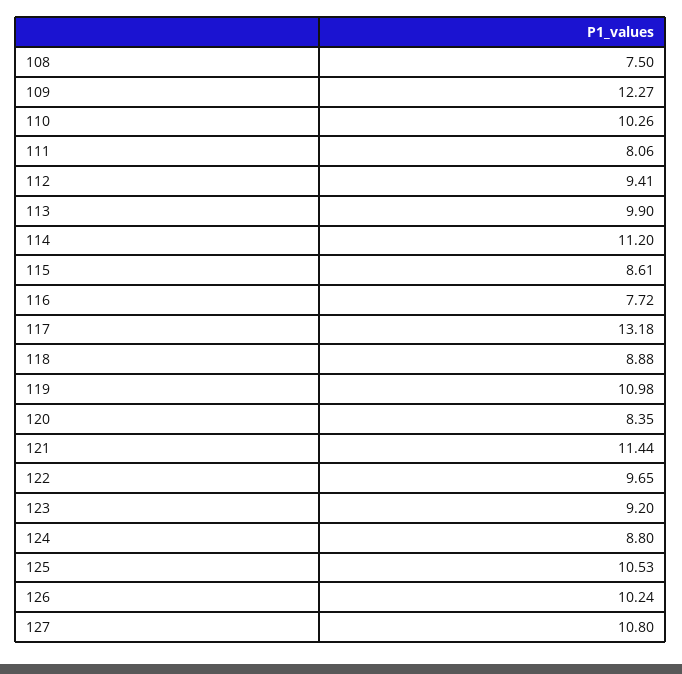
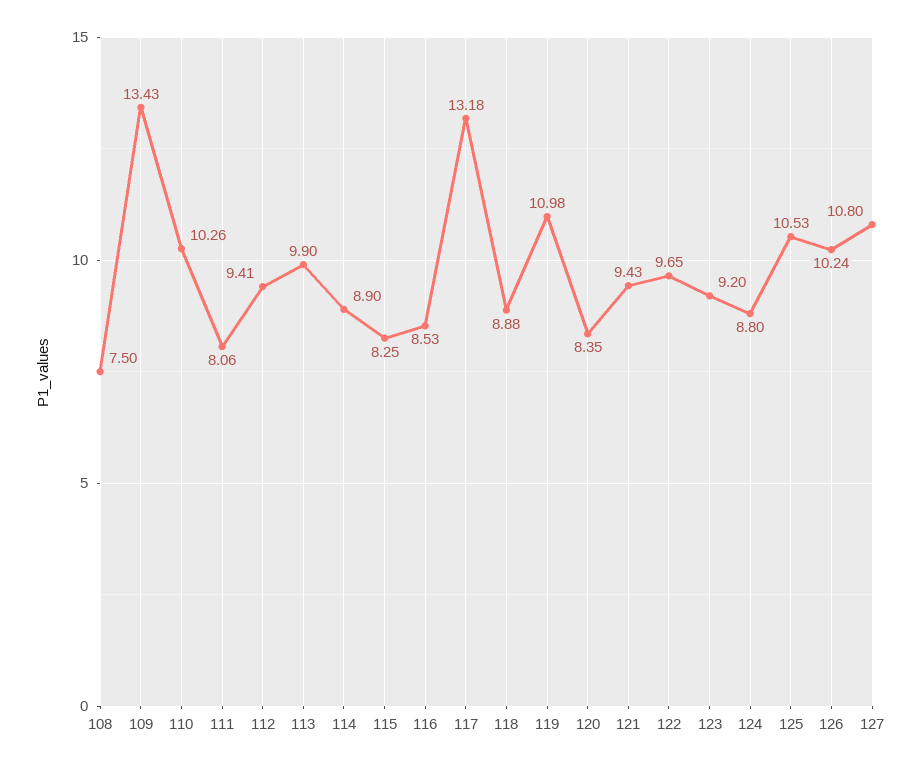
109: 12.27 -> 13.43
114: 11.2 -> 8.9
115: 8.61 -> 8.25
116: 7.72 -> 8.53
121: 11.44 -> 9.43

